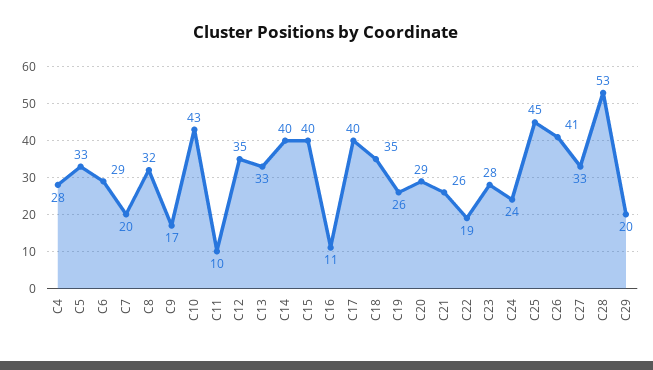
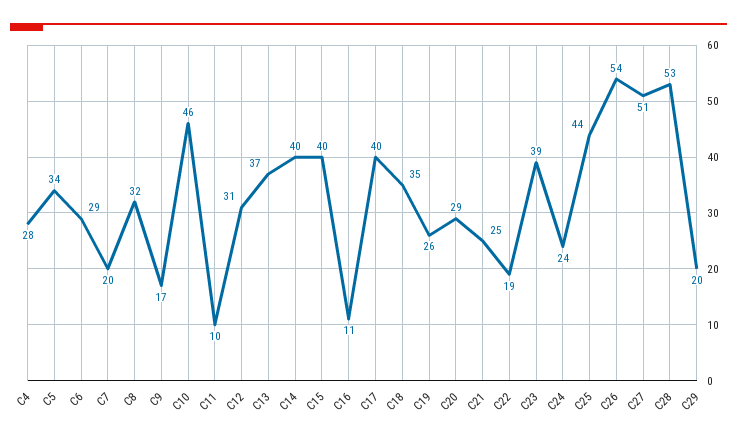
C5: 33 -> 34
C10: 43 -> 46
C12: 35 -> 31
C13: 33 -> 37
C21: 26 -> 25
C23: 28 -> 39
C25: 45 -> 44
C26: 41 -> 54
C27: 33 -> 51

